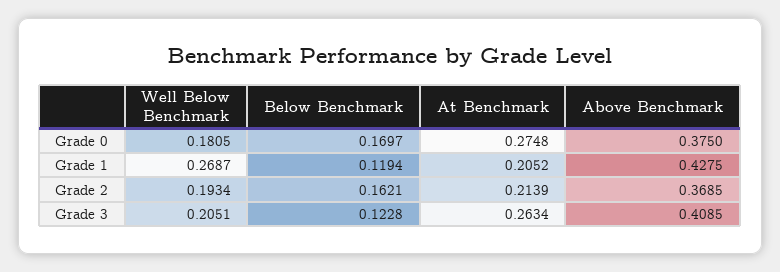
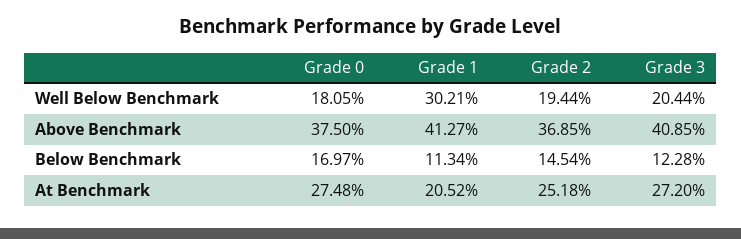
Well Below Benchmark, Grade 1: 0.2687 -> 0.3021
Below Benchmark, Grade 1: 0.1194 -> 0.1134
Above Benchmark, Grade 1: 0.4275 -> 0.4127
Well Below Benchmark, Grade 2: 0.1934 -> 0.1944
Below Benchmark, Grade 2: 0.1621 -> 0.1454
At Benchmark, Grade 2: 0.2139 -> 0.2518
Well Below Benchmark, Grade 3: 0.2051 -> 0.2044
At Benchmark, Grade 3: 0.2634 -> 0.272

